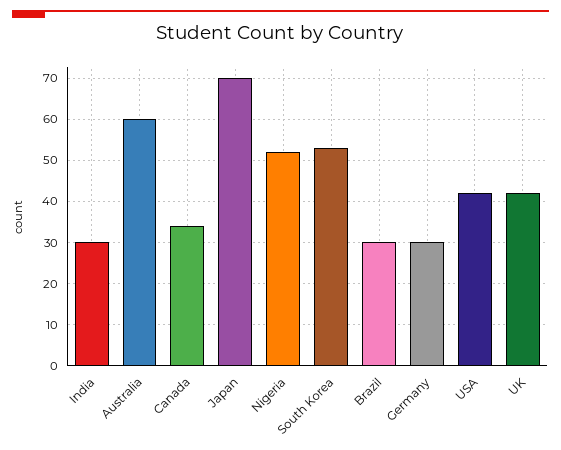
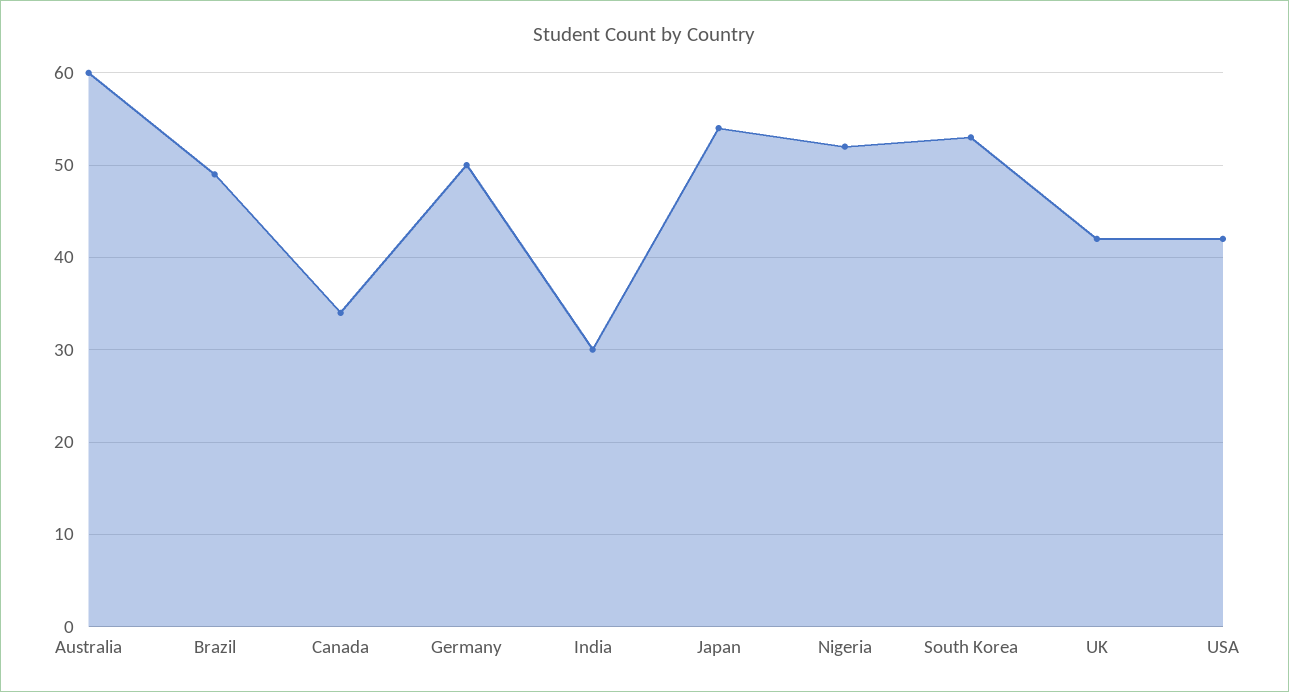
Japan: 70 -> 54
Brazil: 30 -> 49
Germany: 30 -> 50

